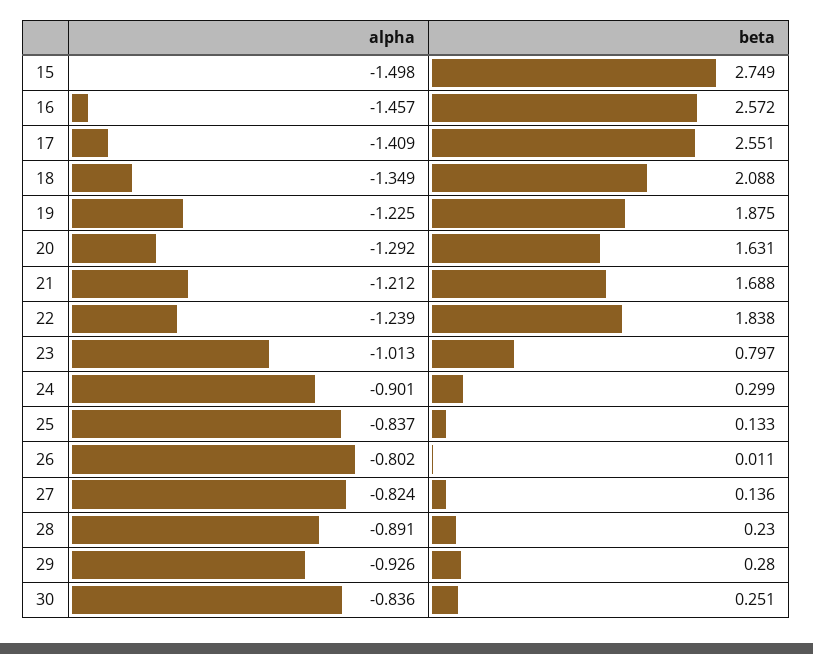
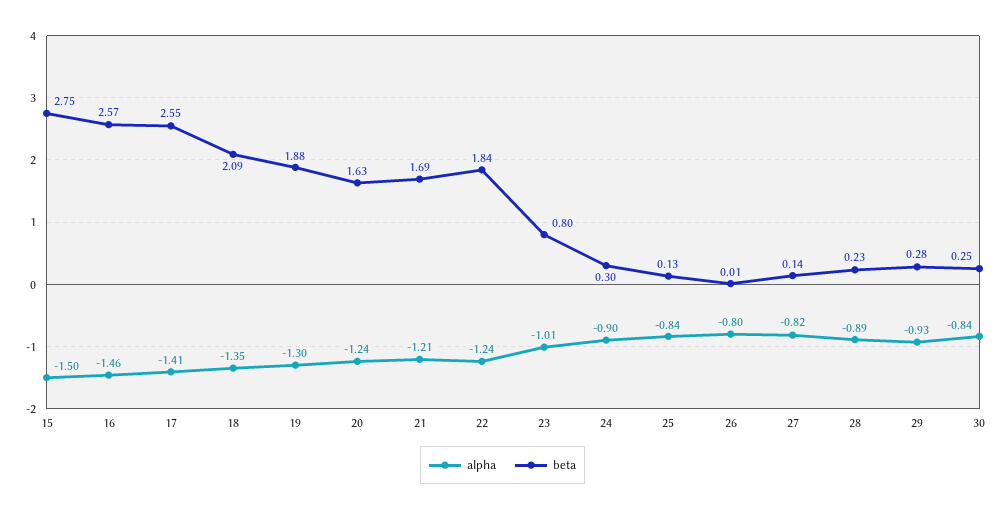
alpha, 19: -1.225 -> -1.3
alpha, 20: -1.292 -> -1.24

